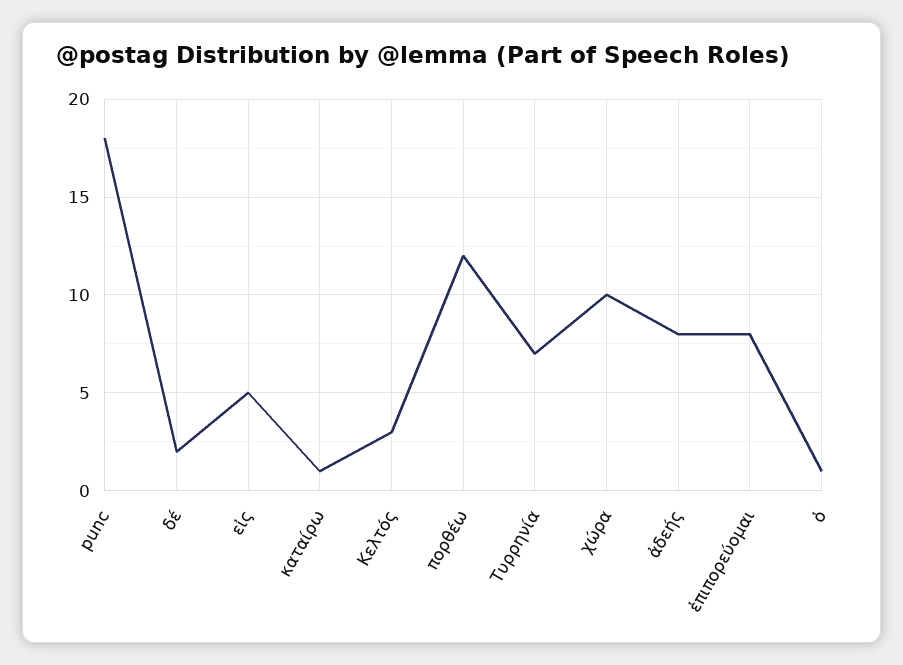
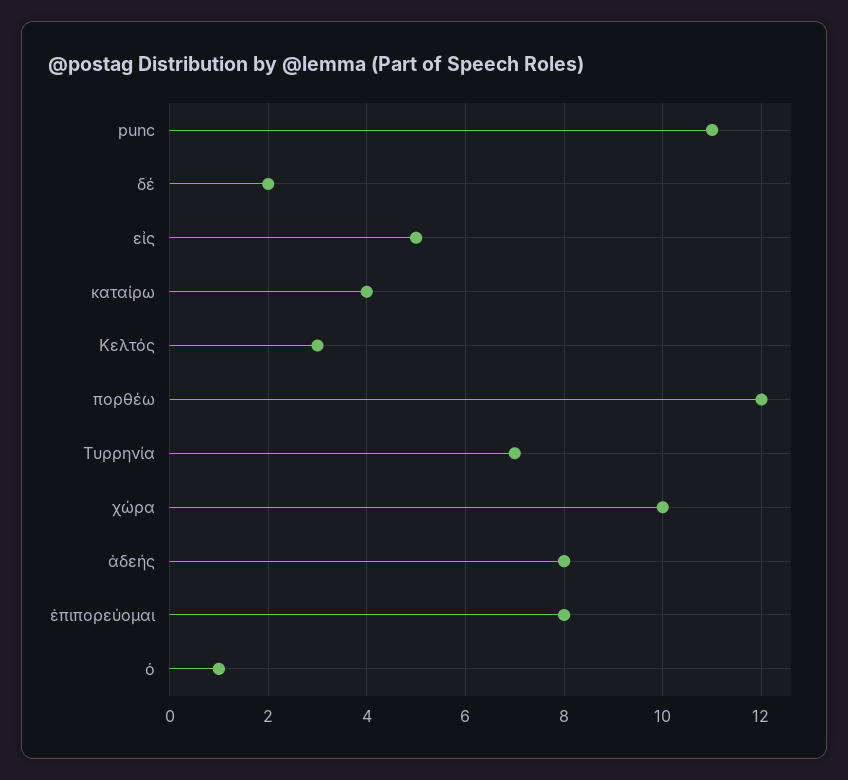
punc: 18 -> 11
καταίρω: 1 -> 4

